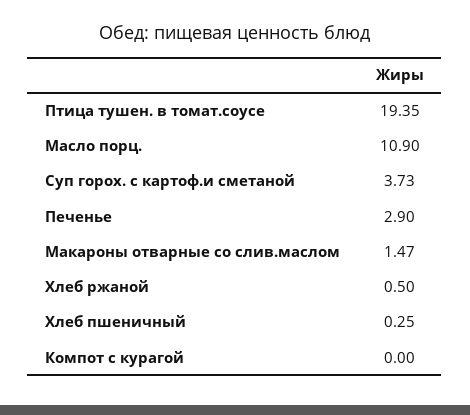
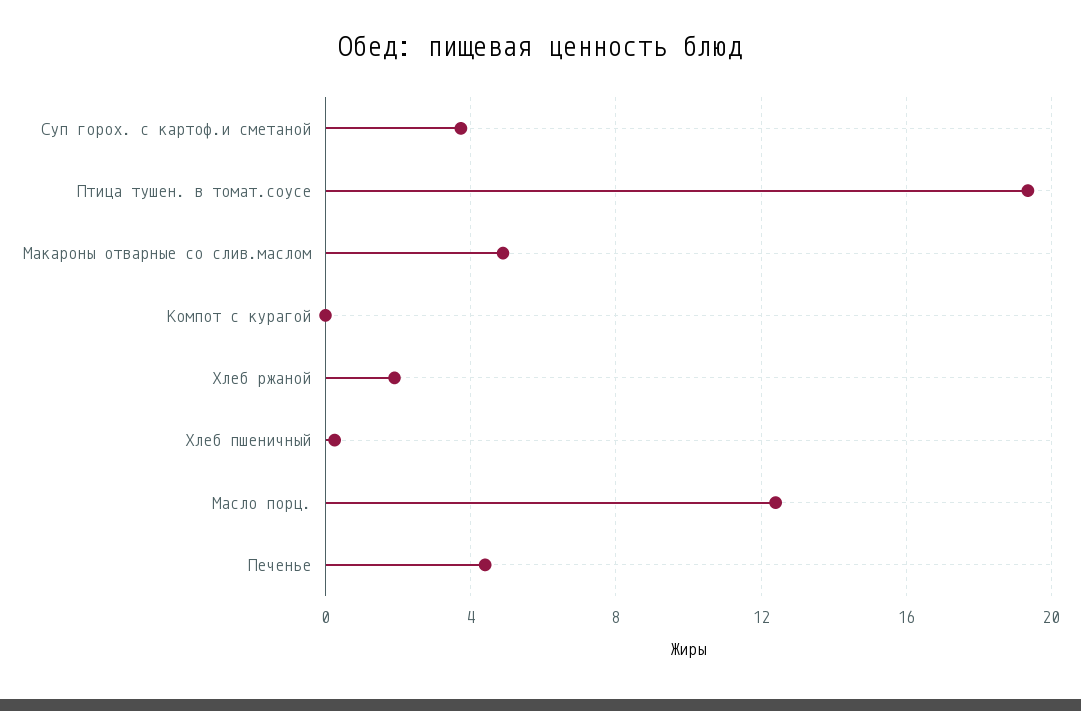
Масло порц.: 10.9 -> 12.5
Печенье: 2.9 -> 4.5
Макароны отварные со слив.маслом: 1.47 -> 5
Хлеб ржаной: 0.5 -> 2

